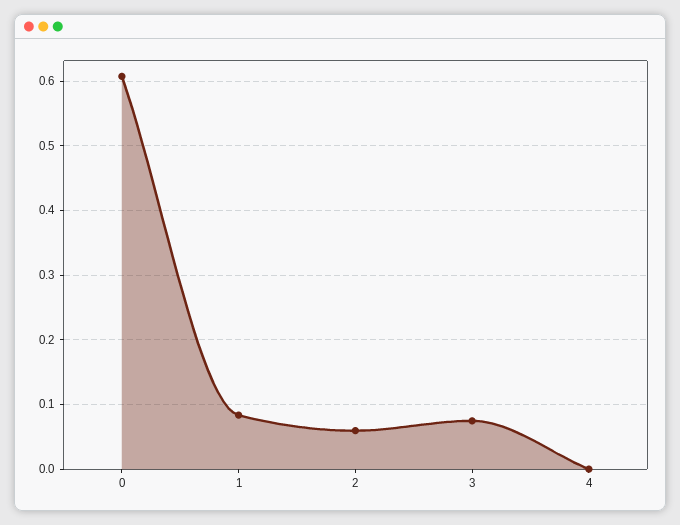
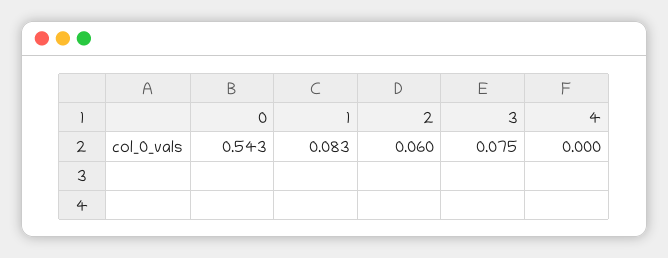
0: 0.61 -> 0.543

